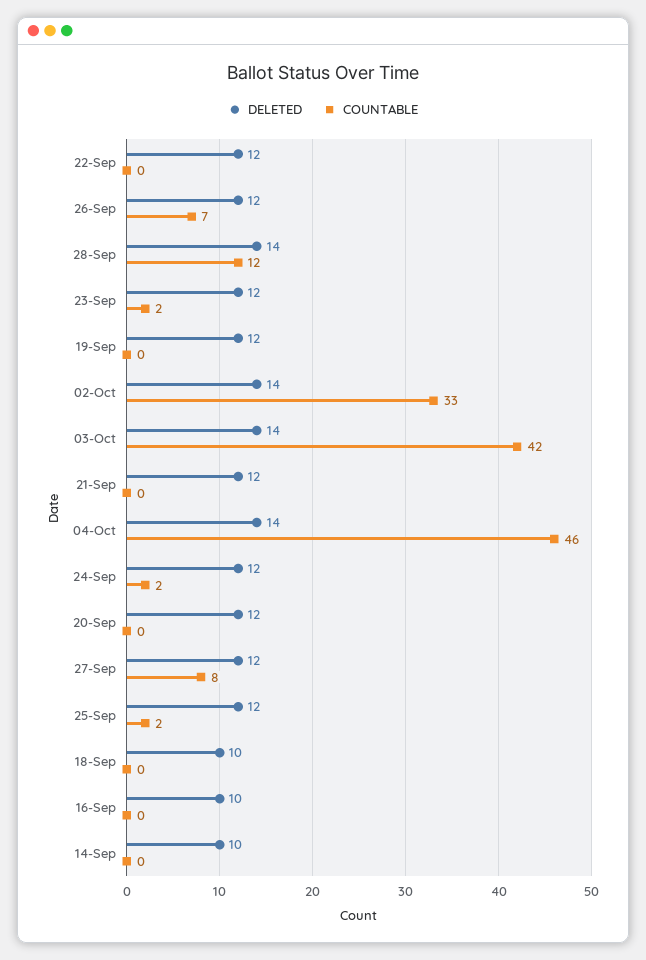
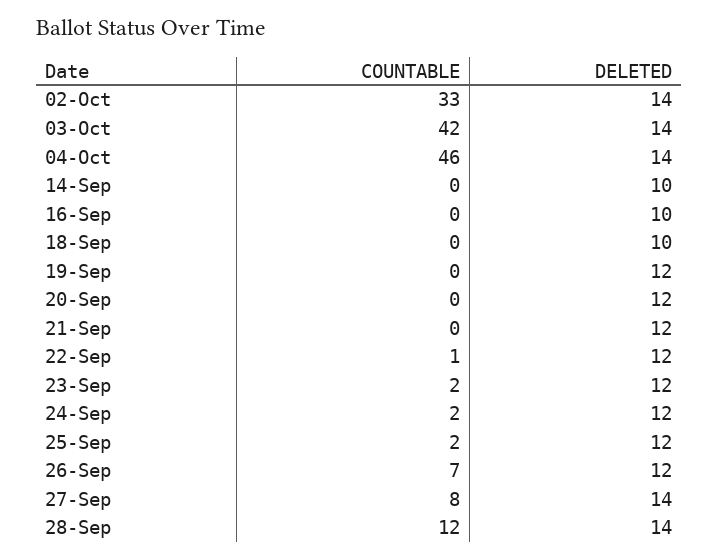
COUNTABLE, 22-Sep: 0 -> 1
DELETED, 27-Sep: 12 -> 14

